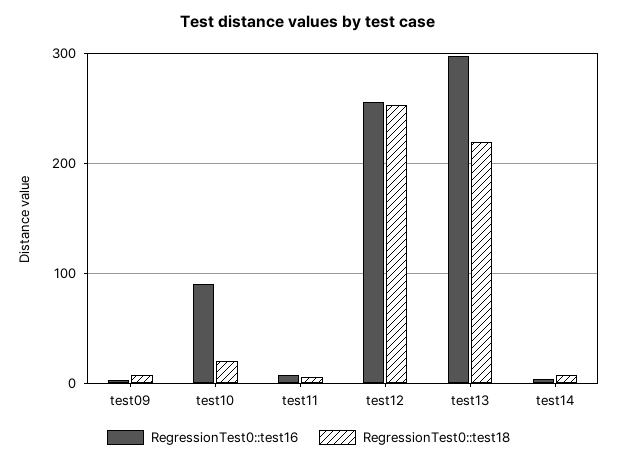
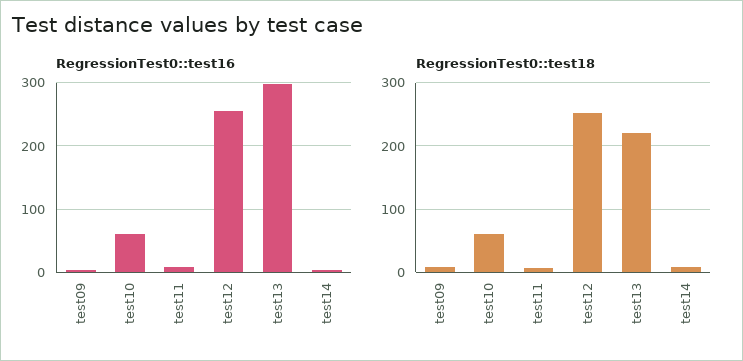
RegressionTest0::test16, test10: 90 -> 60
RegressionTest0::test18, test10: 20 -> 60

